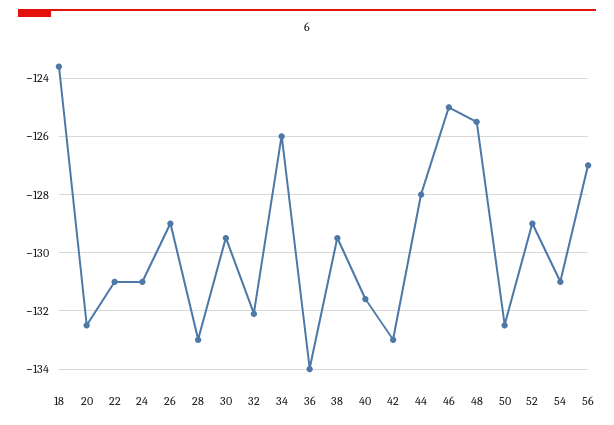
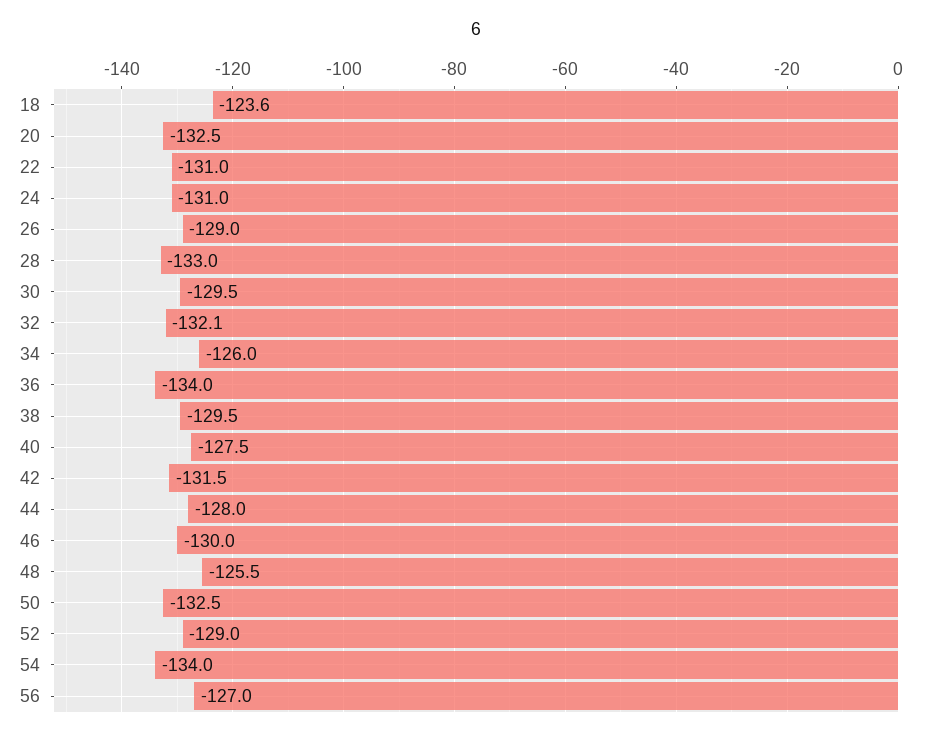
40: -131.5 -> -127.5
42: -133 -> -131.5
46: -125 -> -130
54: -131 -> -134

